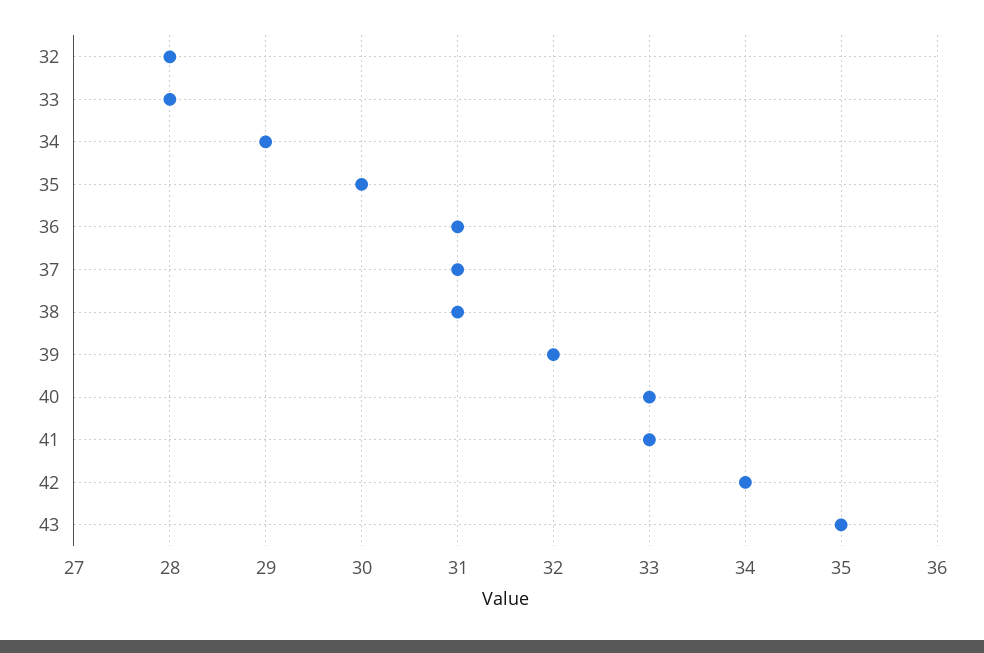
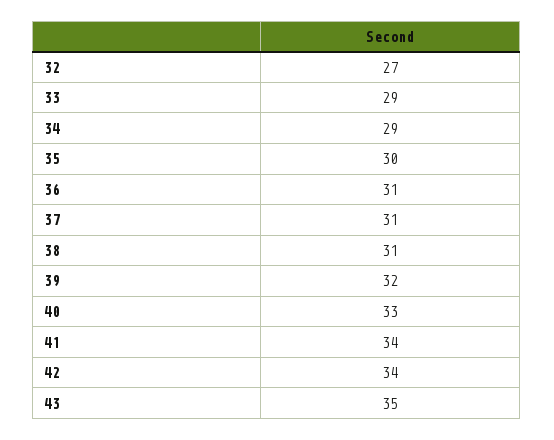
32: 28 -> 27
33: 28 -> 29
41: 33 -> 34

